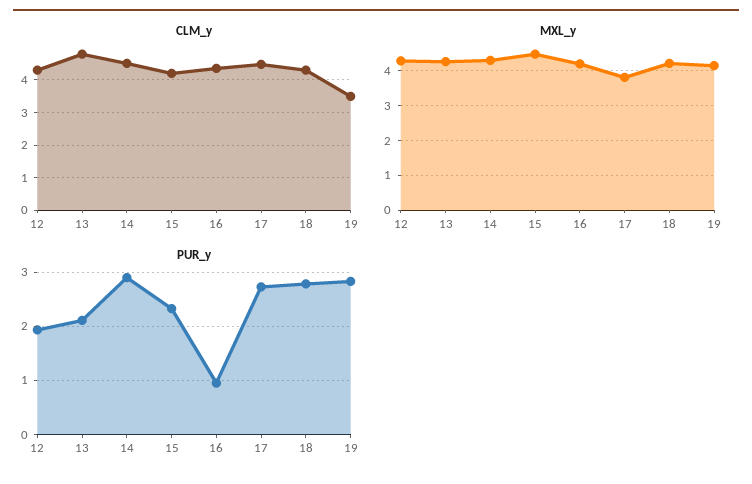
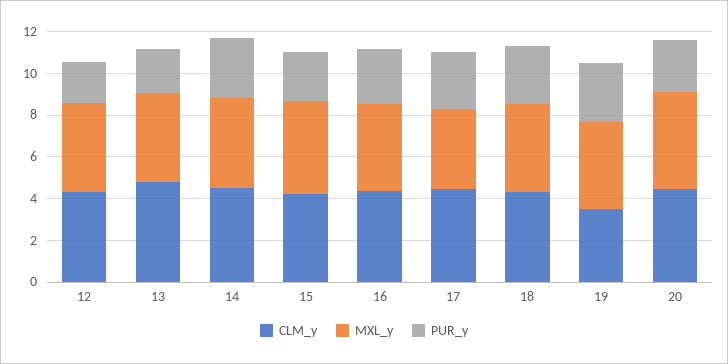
PUR_y, 16: 1 -> 2.5
CLM_y, 20: none -> 4.5
MXL_y, 20: none -> 4.5
PUR_y, 20: none -> 2.5

